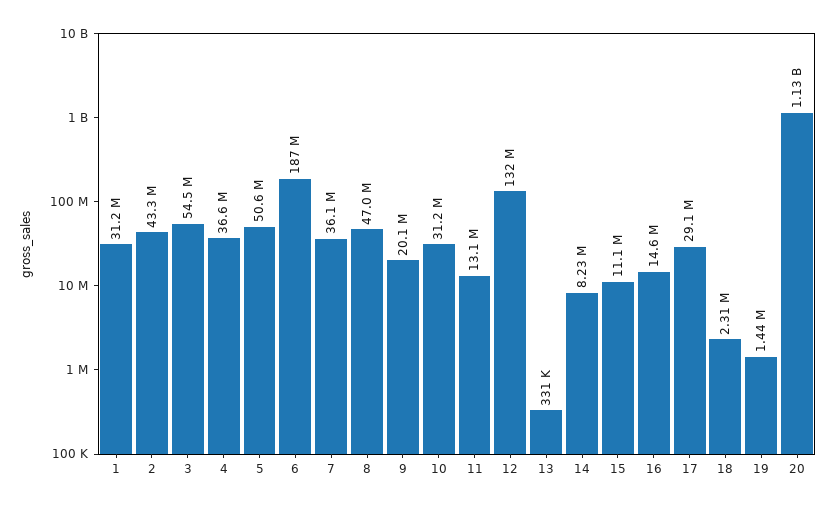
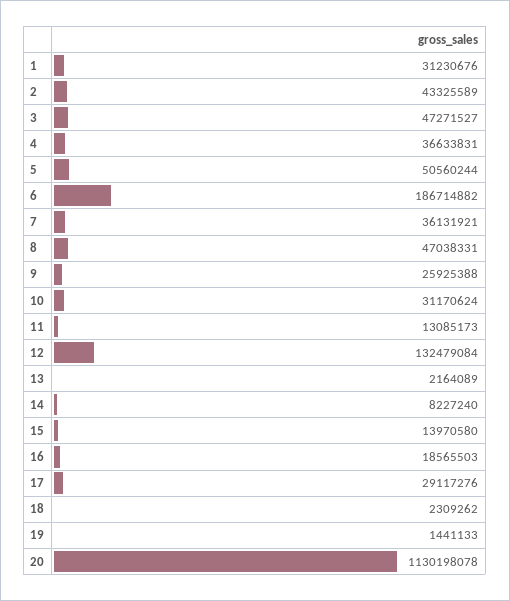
3: 54500000 -> 47271527
9: 20100000 -> 25925388
13: 331000 -> 2164089
15: 11100000 -> 13970580
16: 14600000 -> 18565503

